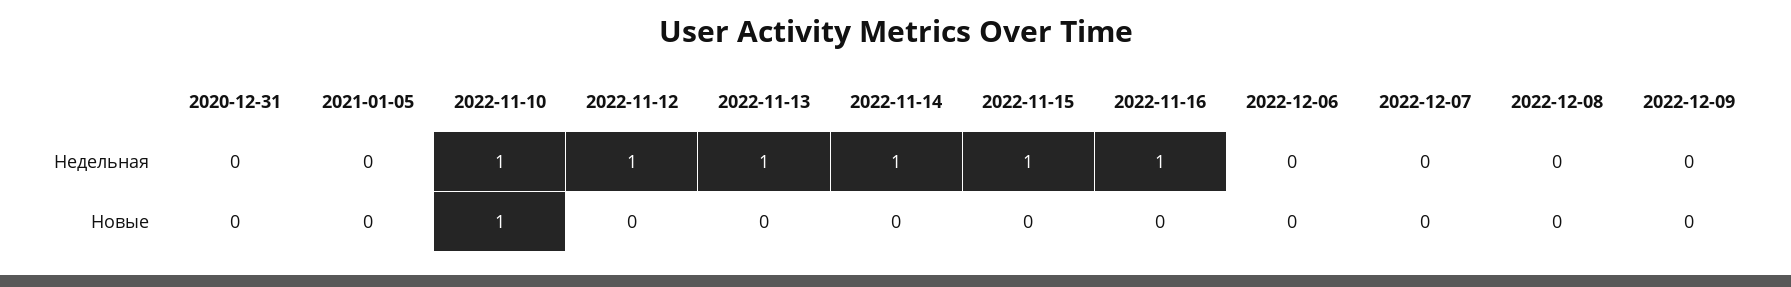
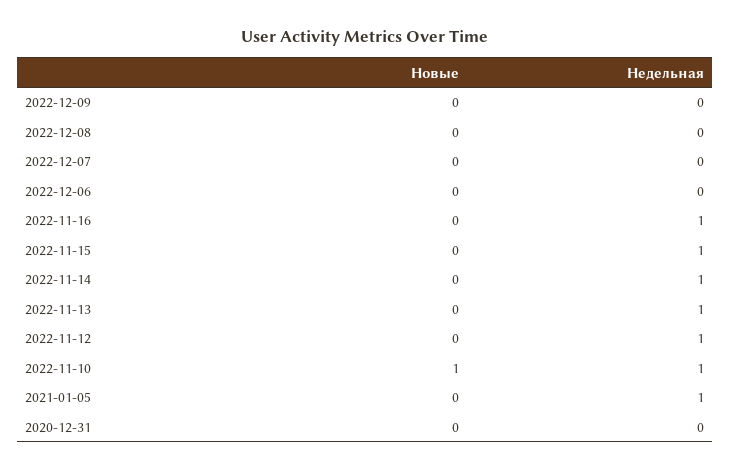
2021-01-05, Недельная: 0 -> 1

